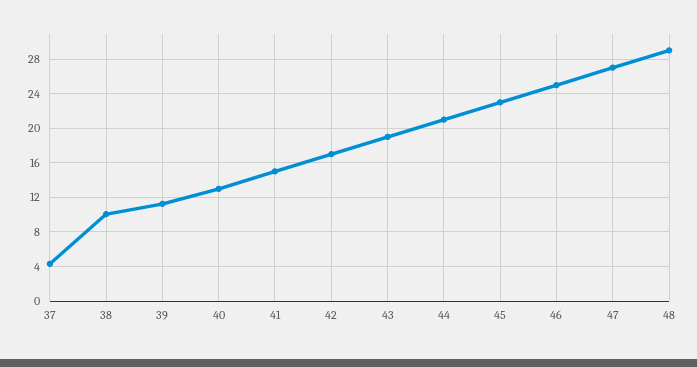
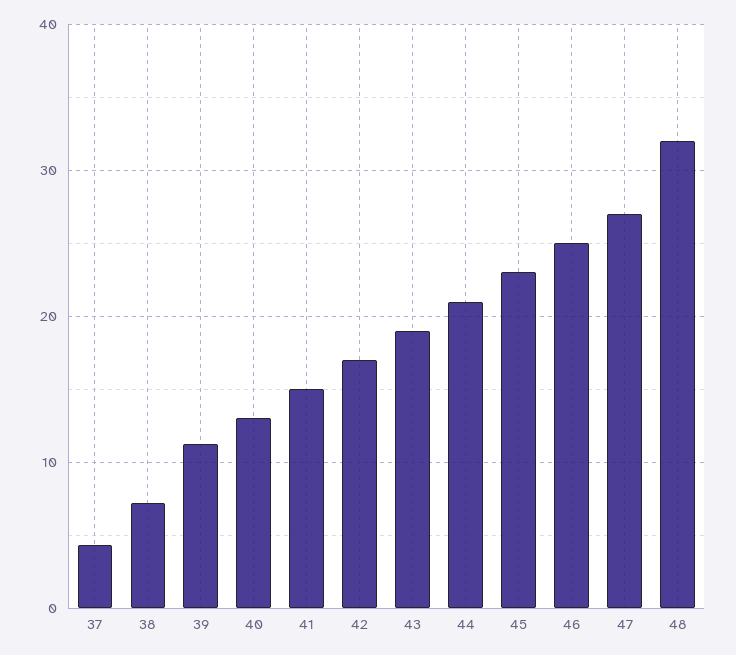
38: 10 -> 7
48: 29 -> 32

